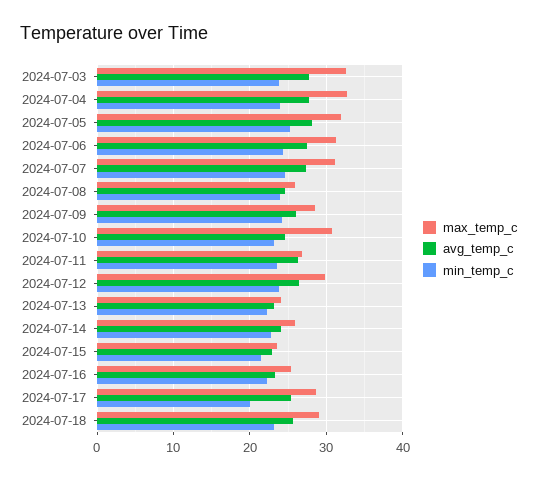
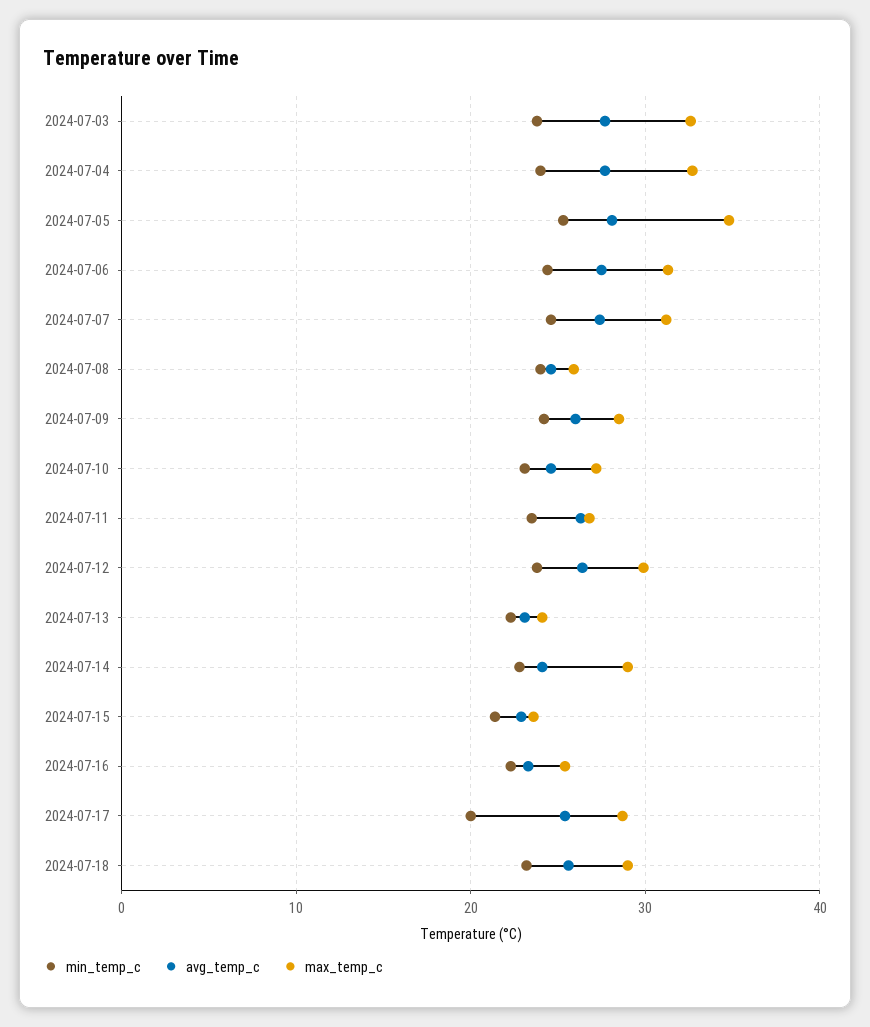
max_temp_c, 2024-07-05: 32 -> 35
max_temp_c, 2024-07-10: 31 -> 27
max_temp_c, 2024-07-14: 26 -> 29

